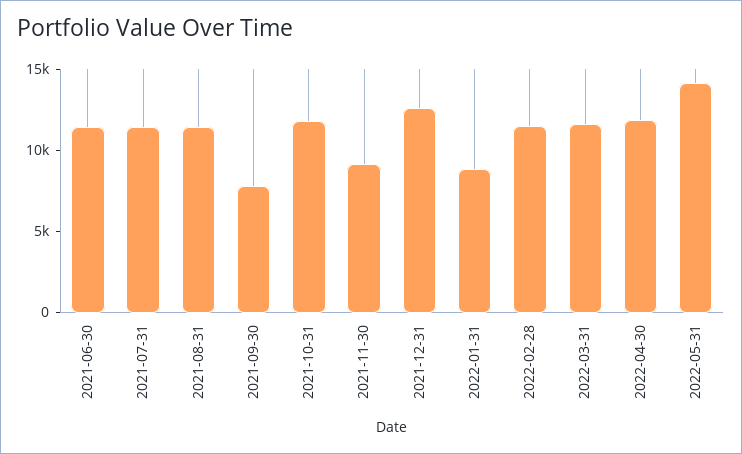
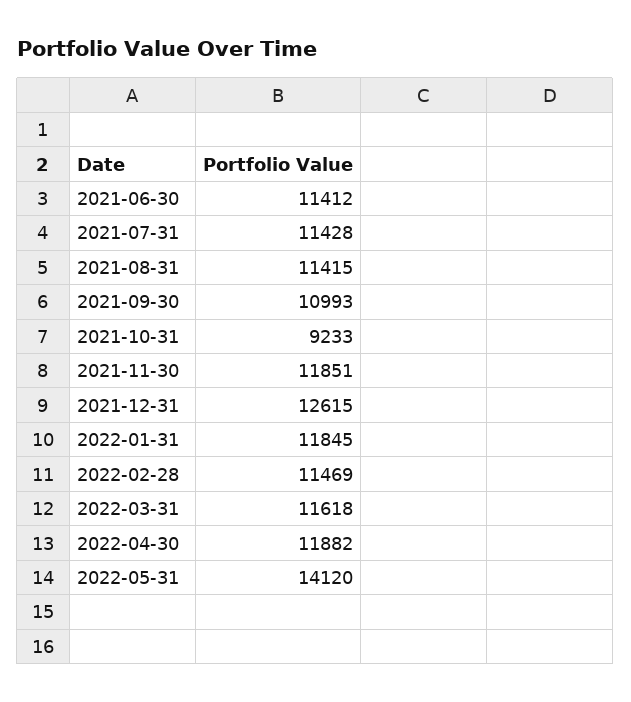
2021-09-30: 8000 -> 10993
2021-10-31: 12000 -> 9233
2021-11-30: 9000 -> 11851
2022-01-31: 9000 -> 11845

